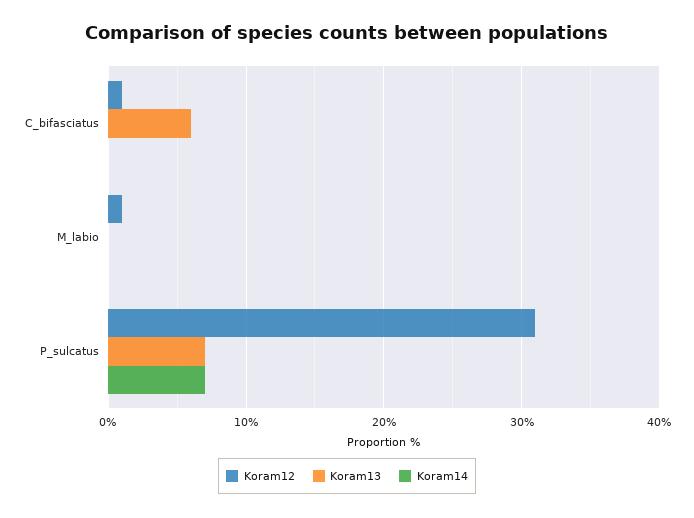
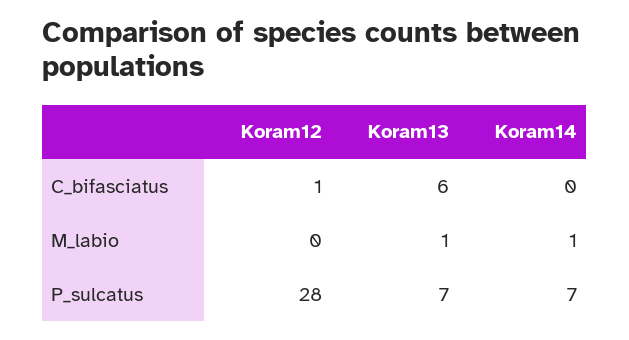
Koram12, M_labio: 1 -> 0
Koram13, M_labio: 0 -> 1
Koram14, M_labio: 0 -> 1
Koram12, P_sulcatus: 31 -> 28

